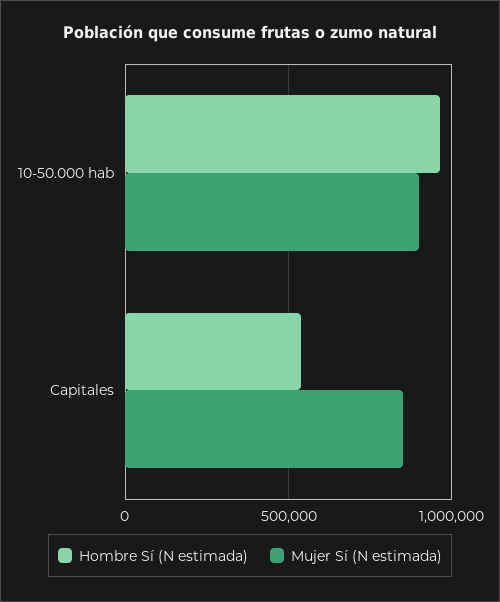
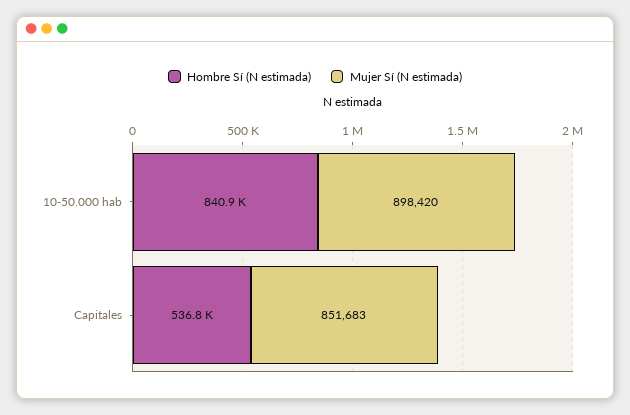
Hombre Sí (N estimada), 10-50.000 hab: 950000 -> 840900

